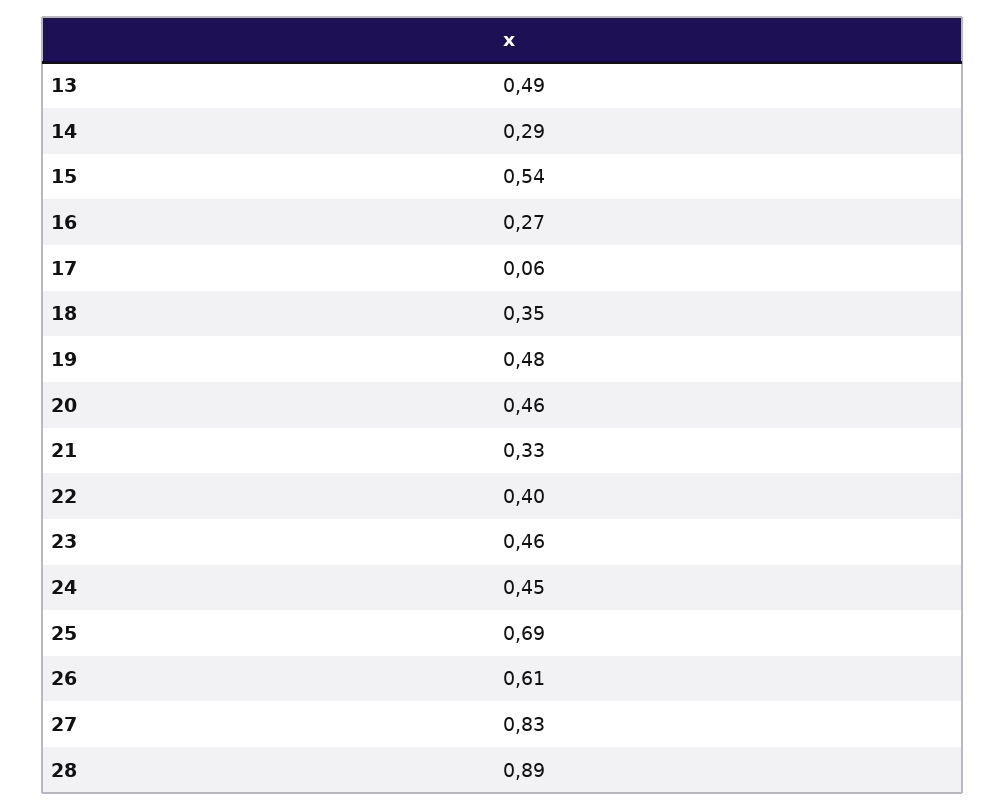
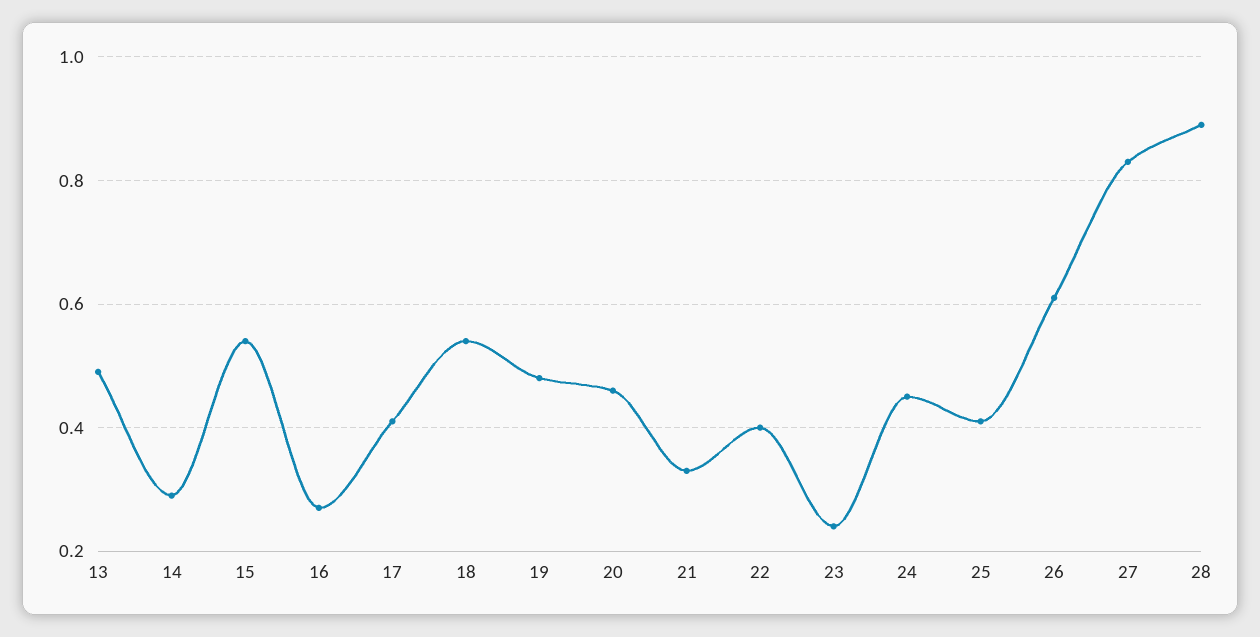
17: 0.06 -> 0.4
18: 0.35 -> 0.55
23: 0.46 -> 0.25
25: 0.69 -> 0.4

